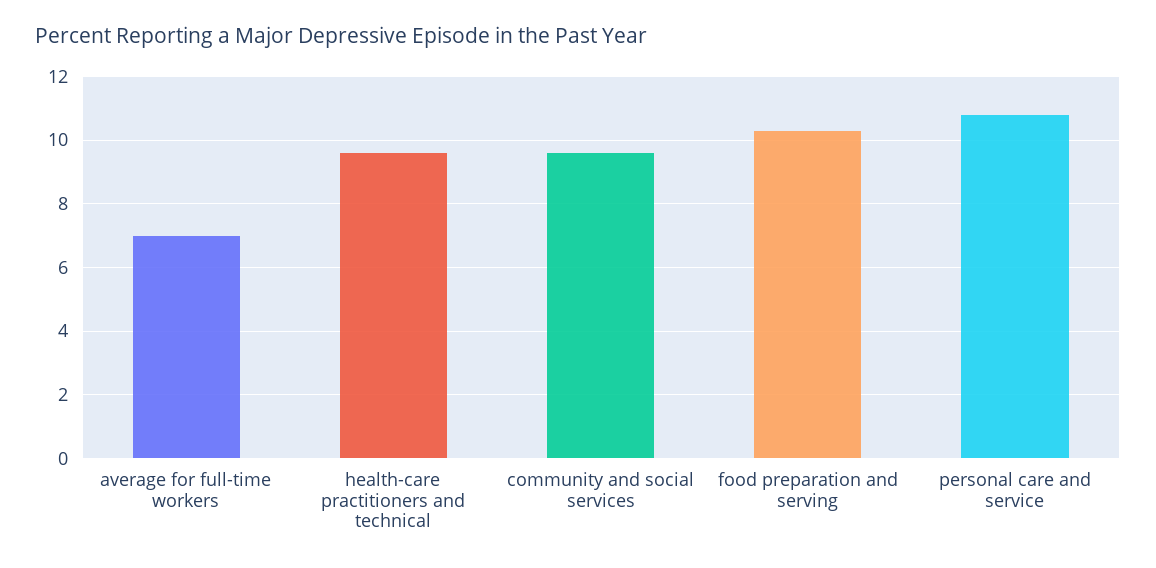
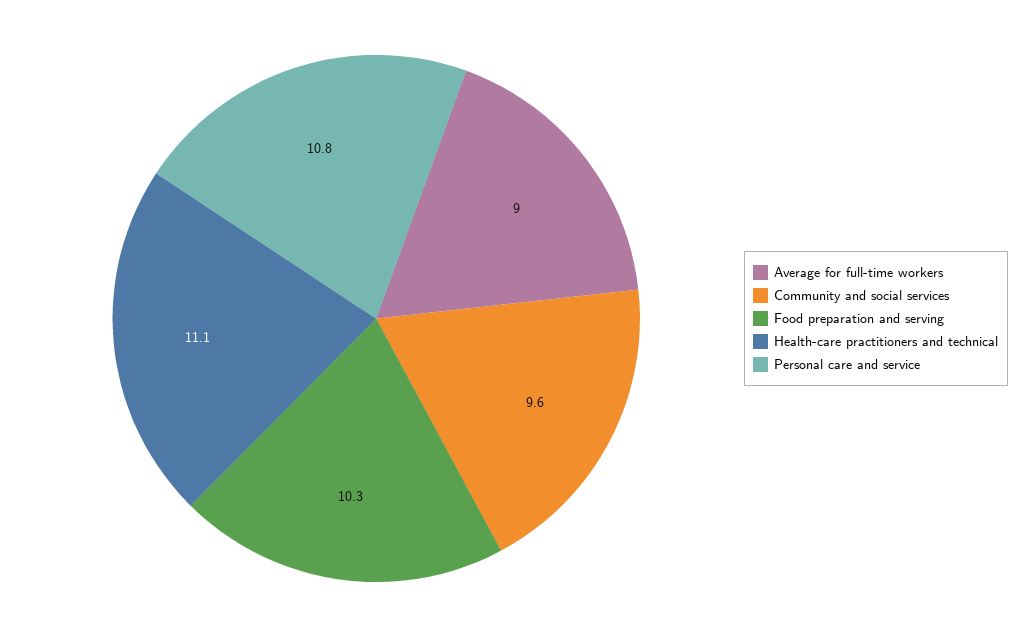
average for full-time workers: 7 -> 9
health-care practitioners and technical: 9.5 -> 11.1

